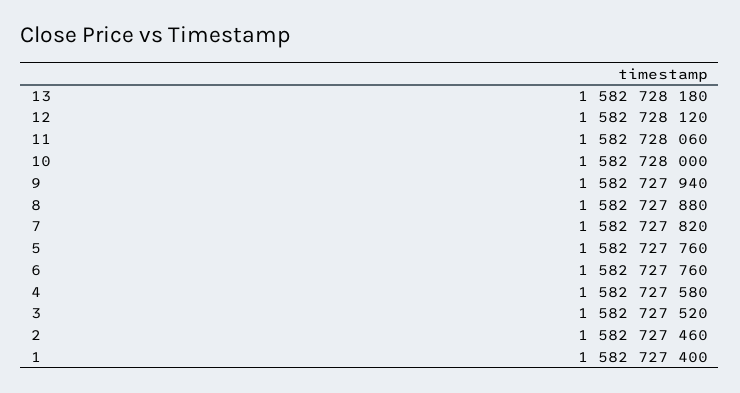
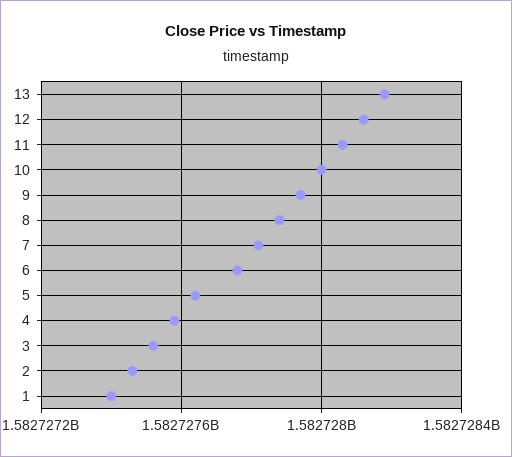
5: 1582727760 -> 1582727650

